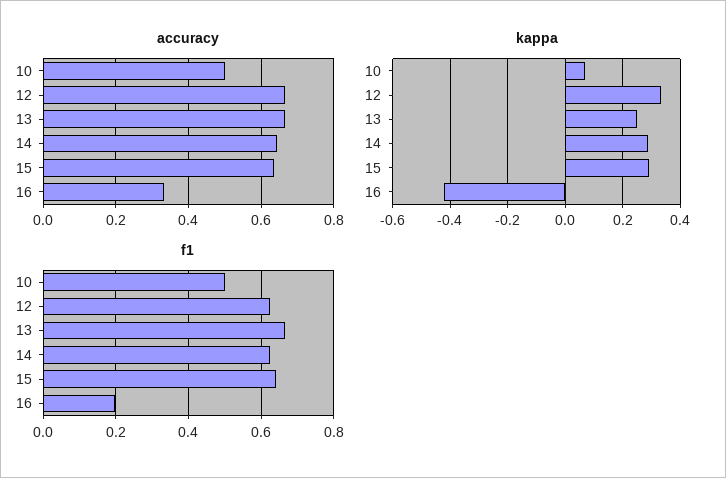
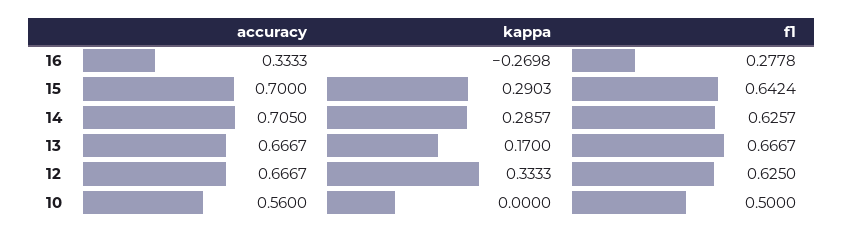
accuracy, 10: 0.5 -> 0.56
accuracy, 14: 0.64 -> 0.705
accuracy, 15: 0.64 -> 0.7
kappa, 10: 0.075 -> 0
kappa, 13: 0.25 -> 0.17
kappa, 16: -0.425 -> -0.2698
f1, 16: 0.2 -> 0.2778

